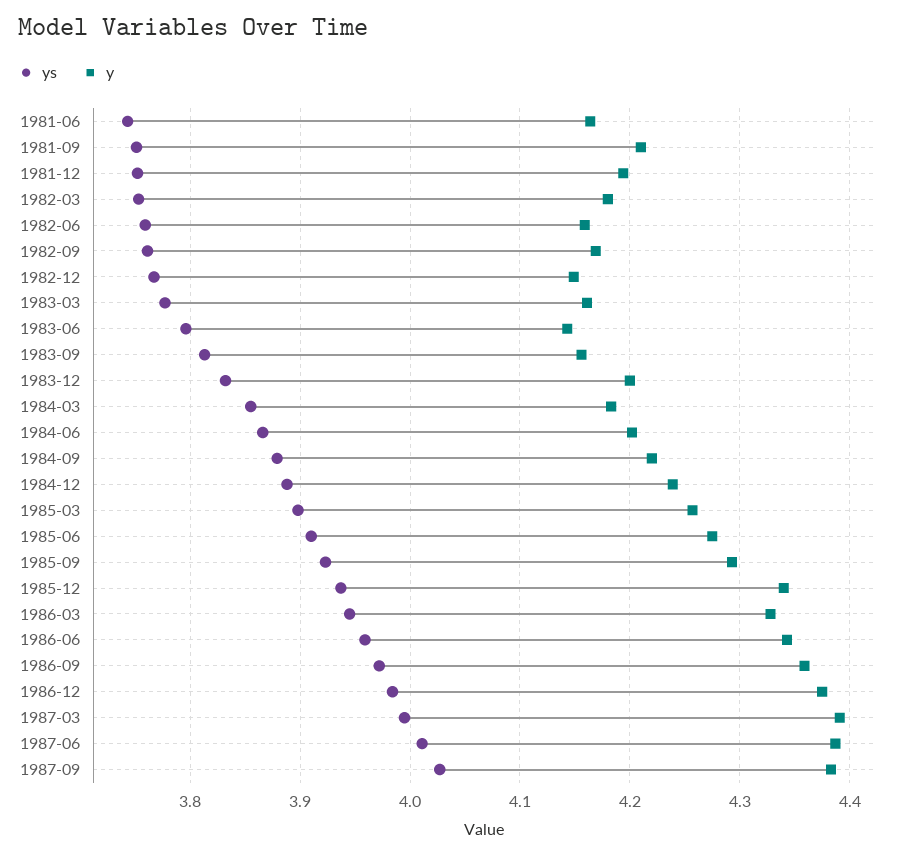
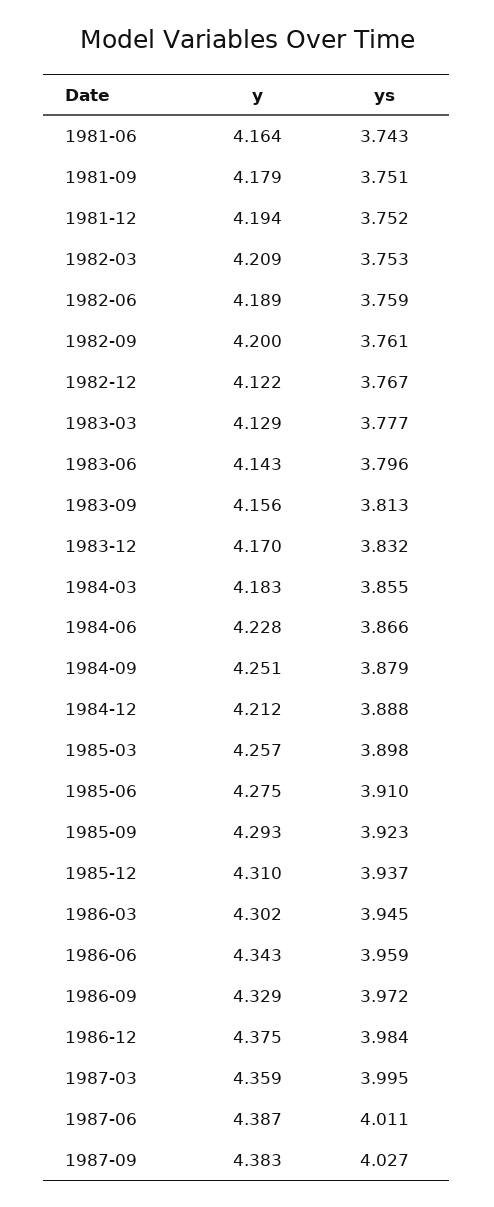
y, 1981-09: 4.21 -> 4.179
y, 1982-03: 4.18 -> 4.209
y, 1982-06: 4.16 -> 4.189
y, 1982-09: 4.17 -> 4.2
y, 1982-12: 4.15 -> 4.122
y, 1983-03: 4.16 -> 4.129
y, 1983-12: 4.2 -> 4.17
y, 1984-06: 4.2 -> 4.228
y, 1984-09: 4.22 -> 4.251
y, 1984-12: 4.24 -> 4.212
y, 1985-12: 4.34 -> 4.31
y, 1986-03: 4.33 -> 4.302
y, 1986-09: 4.36 -> 4.329
y, 1987-03: 4.39 -> 4.359

